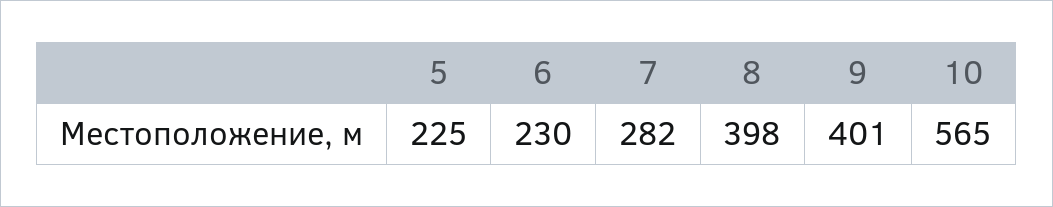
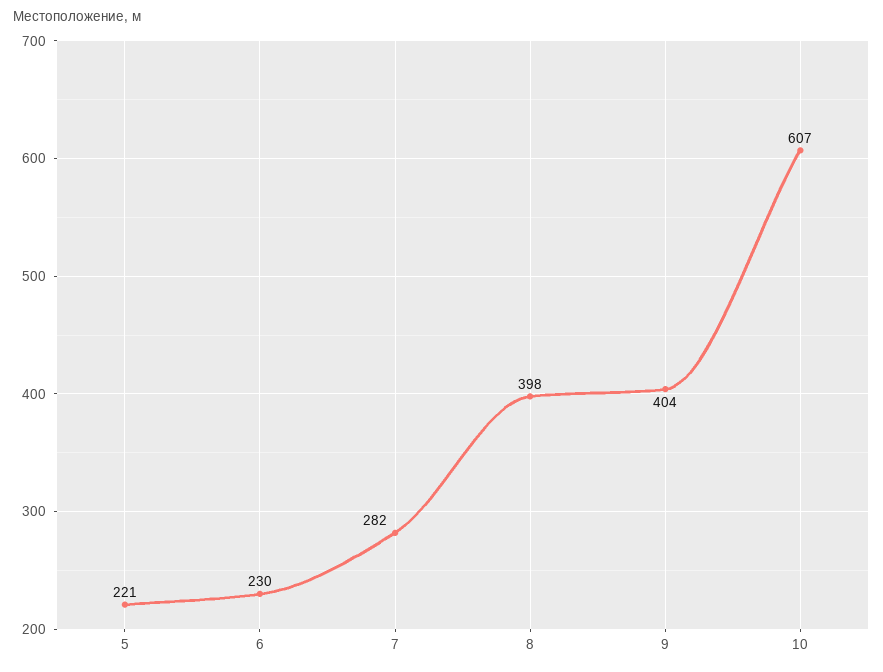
5: 225 -> 221
9: 401 -> 404
10: 565 -> 607

